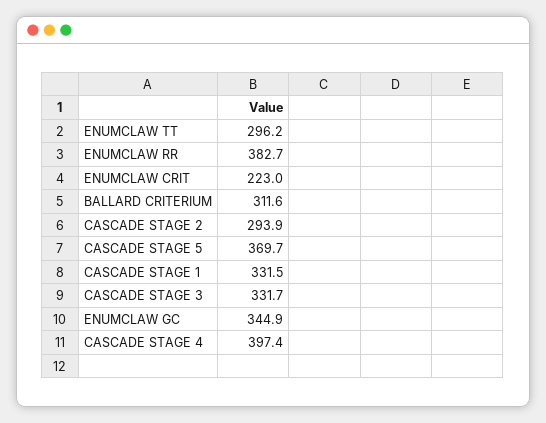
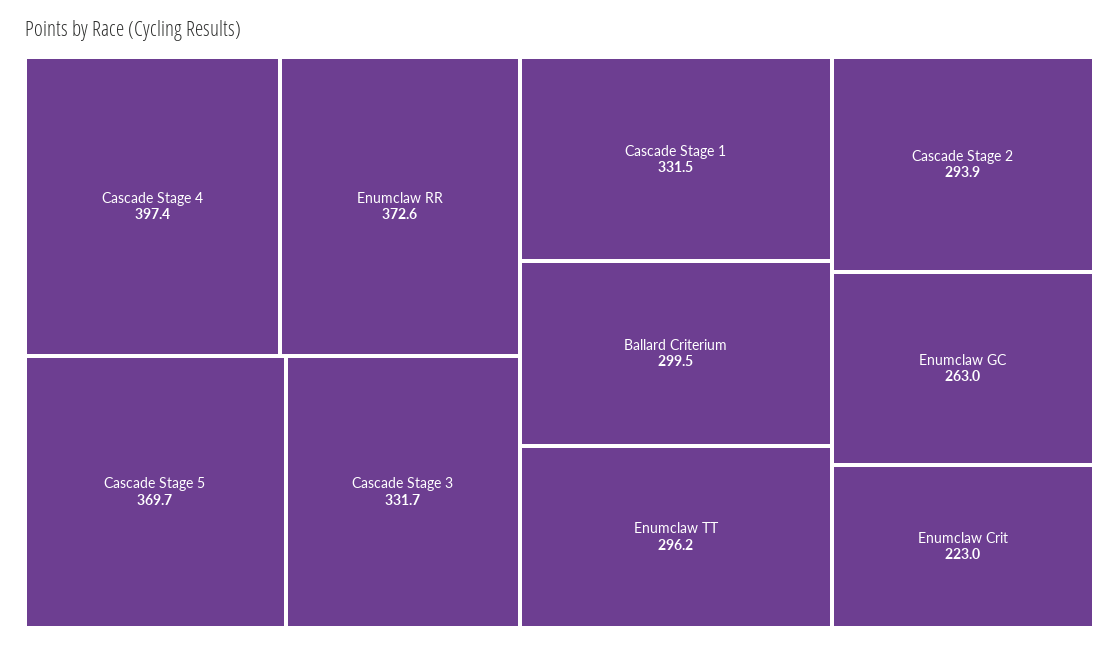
ENUMCLAW RR: 382.7 -> 372.6
BALLARD CRITERIUM: 311.6 -> 299.5
ENUMCLAW GC: 344.9 -> 263

